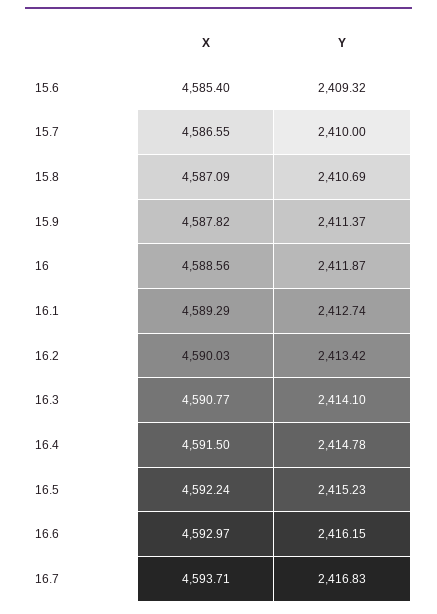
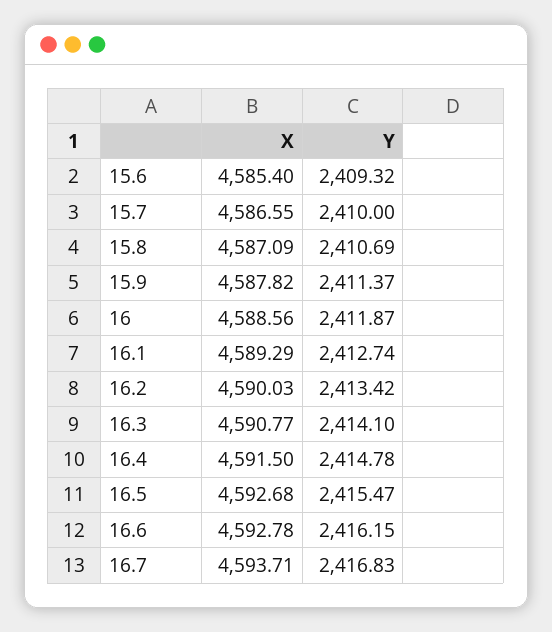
X, 16.5: 4592.24 -> 4592.68
Y, 16.5: 2415.23 -> 2415.47
X, 16.6: 4592.97 -> 4592.78

